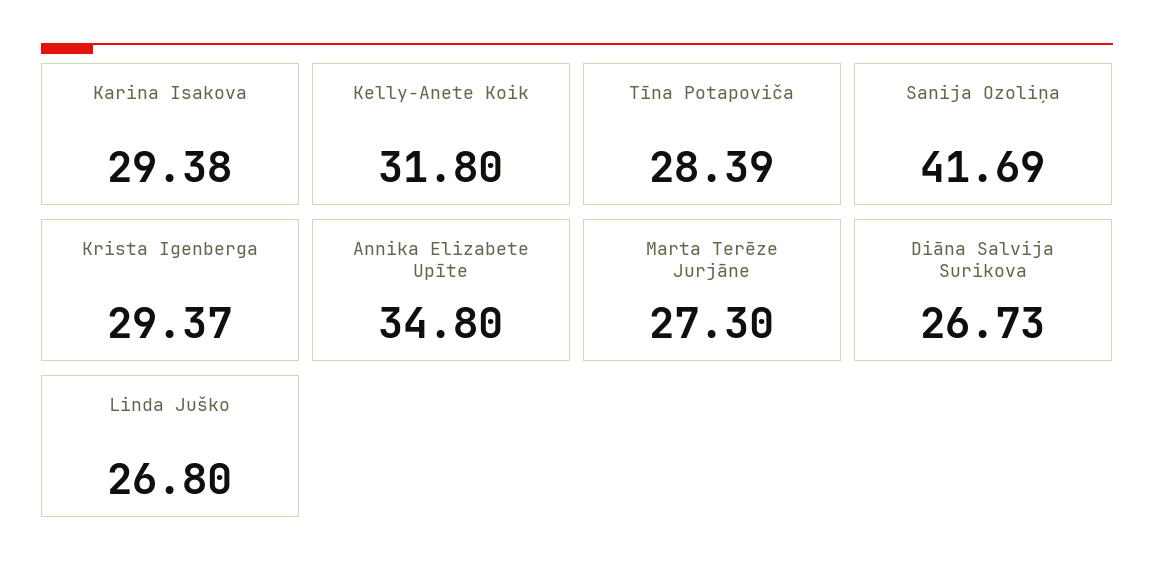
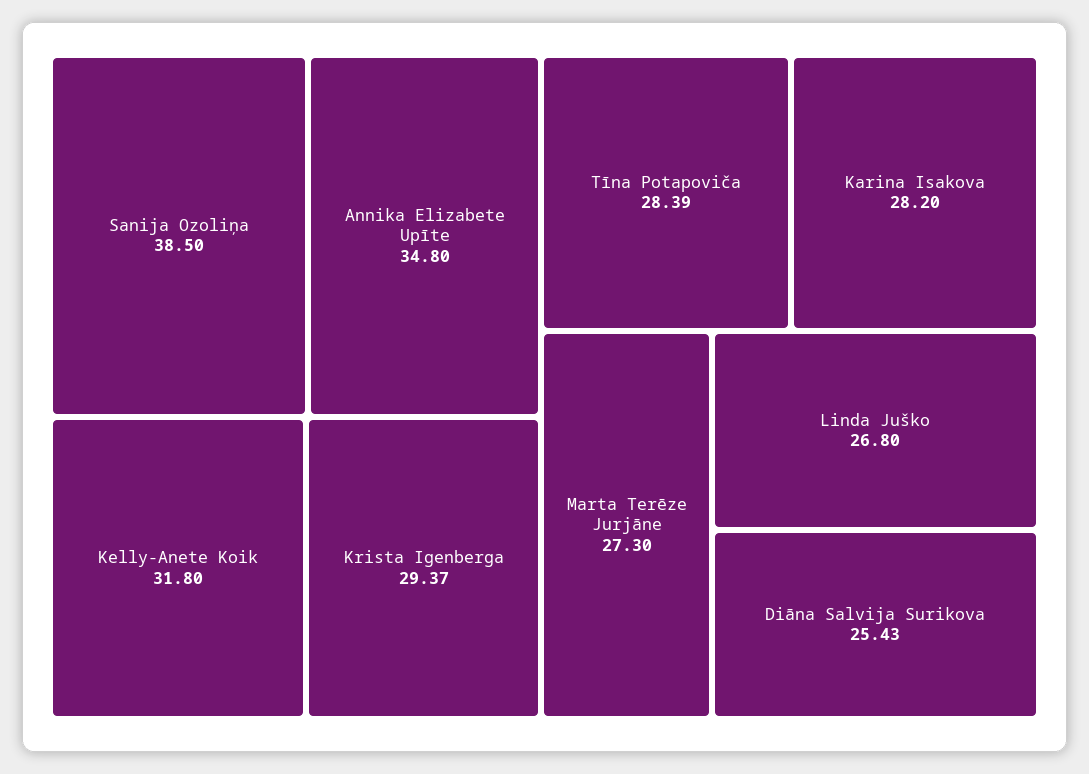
Karina Isakova: 29.38 -> 28.2
Sanija Ozoliņa: 41.69 -> 38.5
Diāna Salvija Surikova: 26.73 -> 25.43

